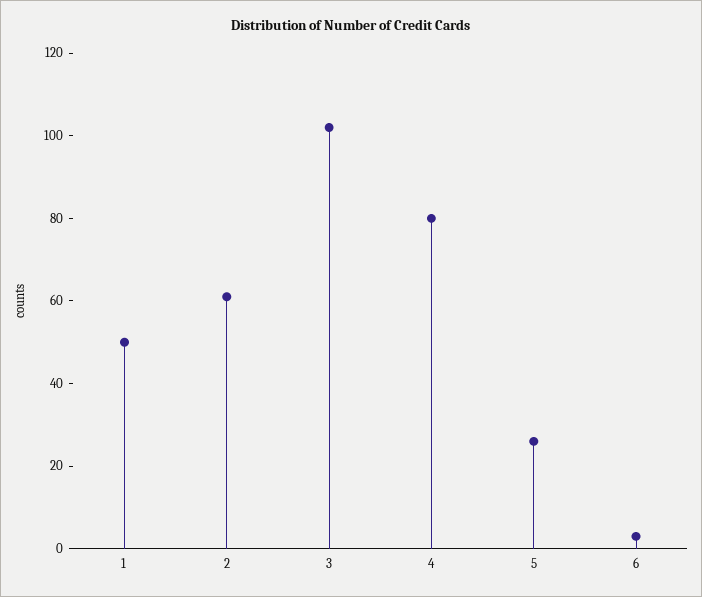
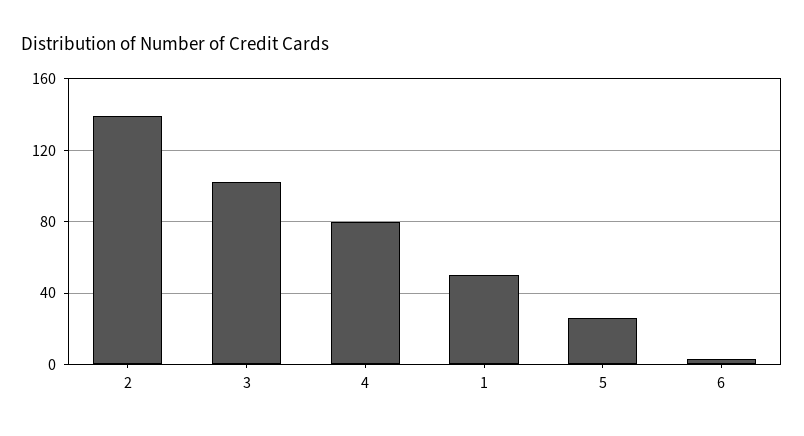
2: 60 -> 140

